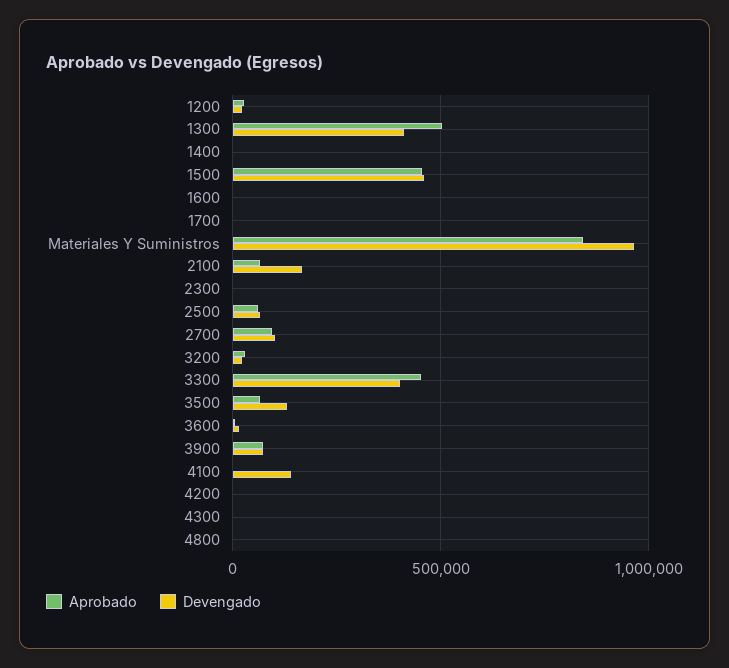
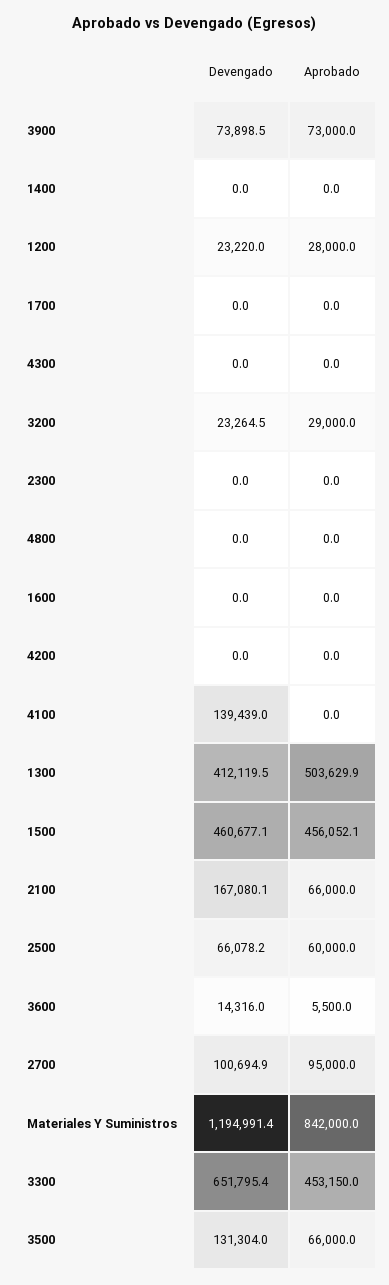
Devengado, Materiales Y Suministros: 950000 -> 1194991.4
Devengado, 3300: 400000 -> 651795.4

